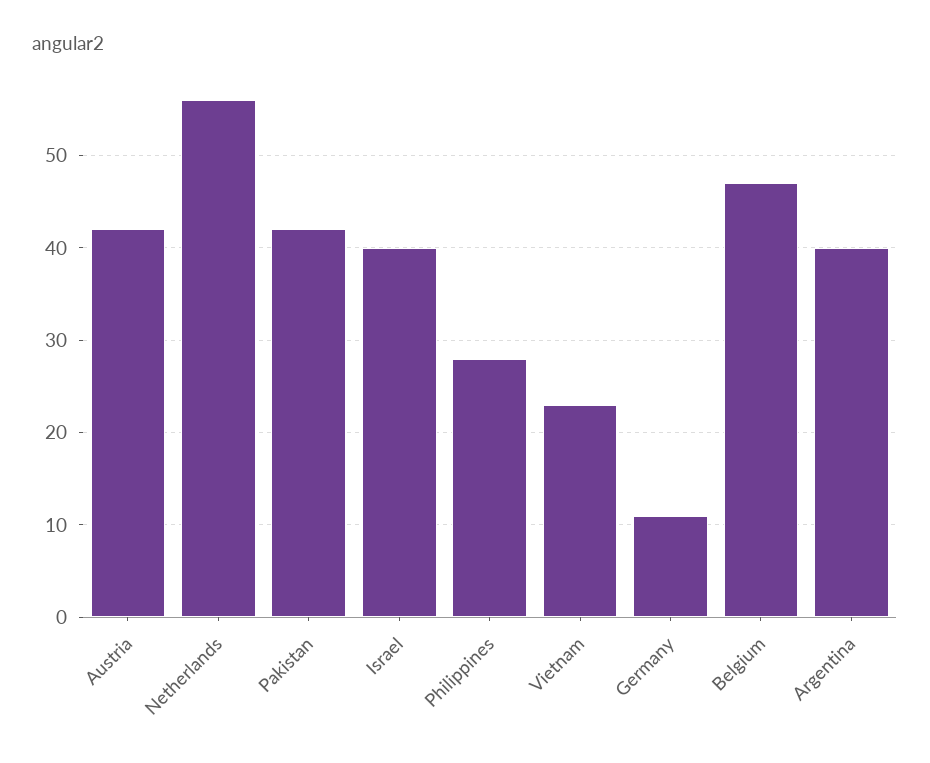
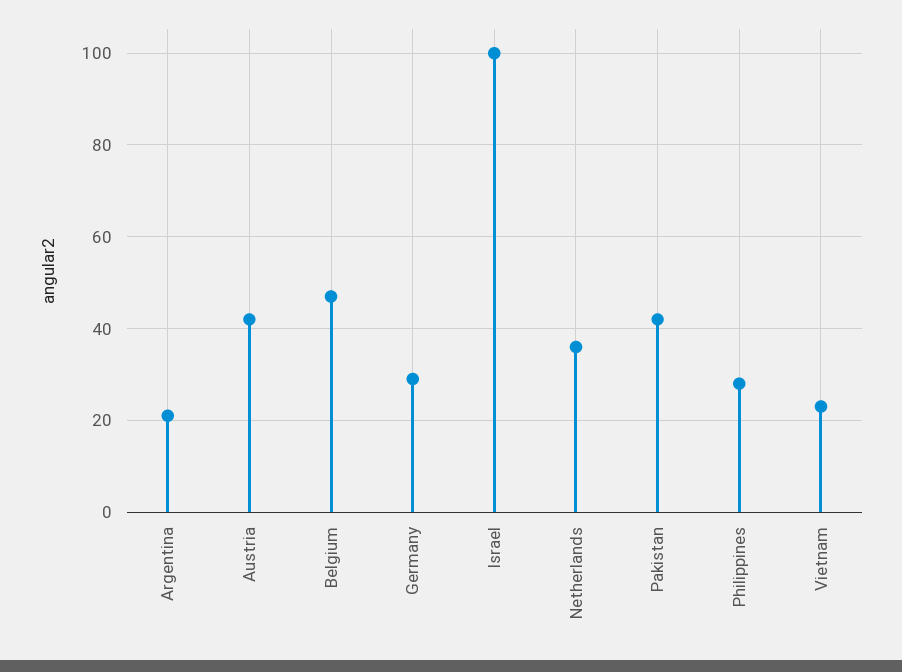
Netherlands: 56 -> 35
Israel: 40 -> 100
Germany: 11 -> 30
Argentina: 40 -> 20

